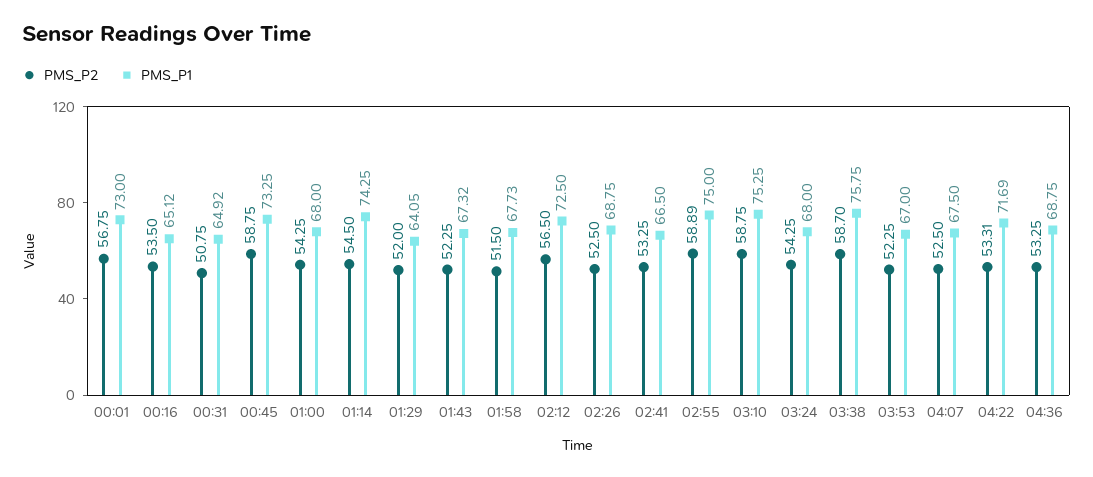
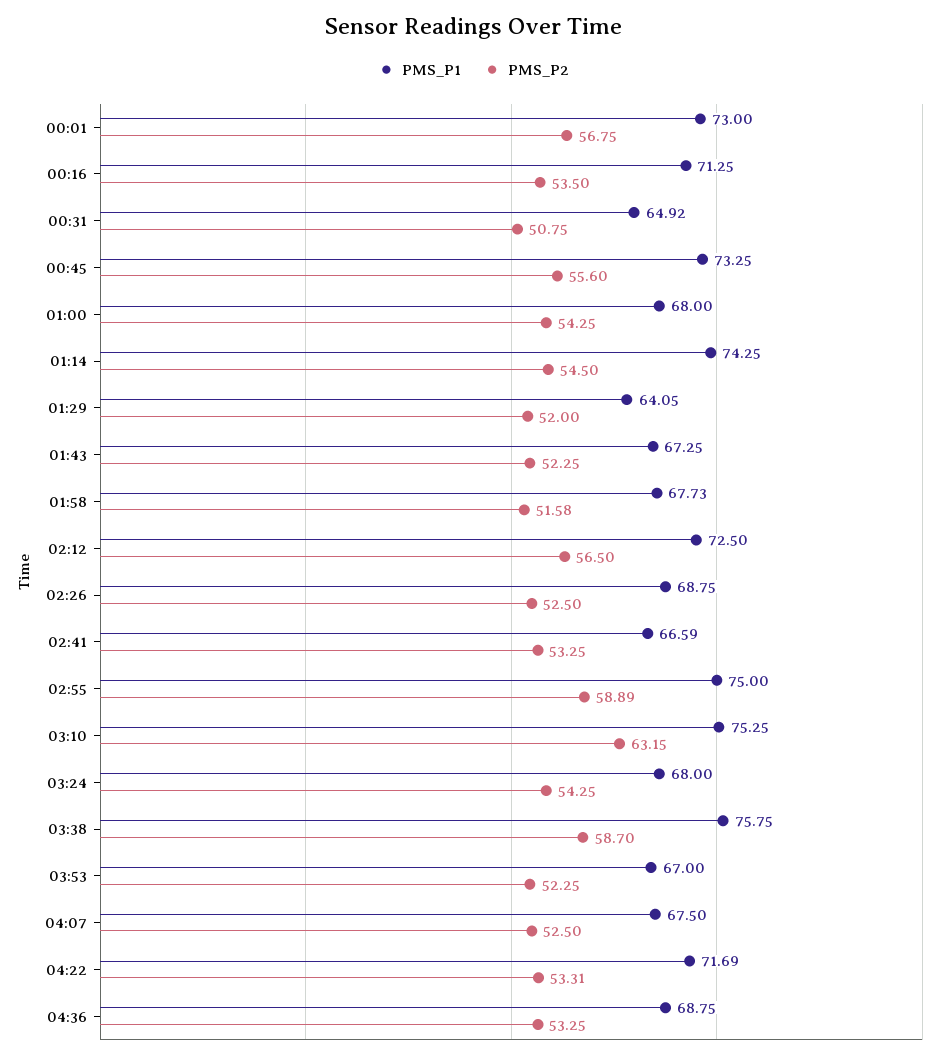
PMS_P1, 00:16: 65.12 -> 71.25
PMS_P2, 00:45: 58.75 -> 55.6
PMS_P1, 01:43: 67.32 -> 67.25
PMS_P2, 01:58: 51.5 -> 51.58
PMS_P1, 02:41: 66.5 -> 66.59
PMS_P2, 03:10: 58.75 -> 63.15

